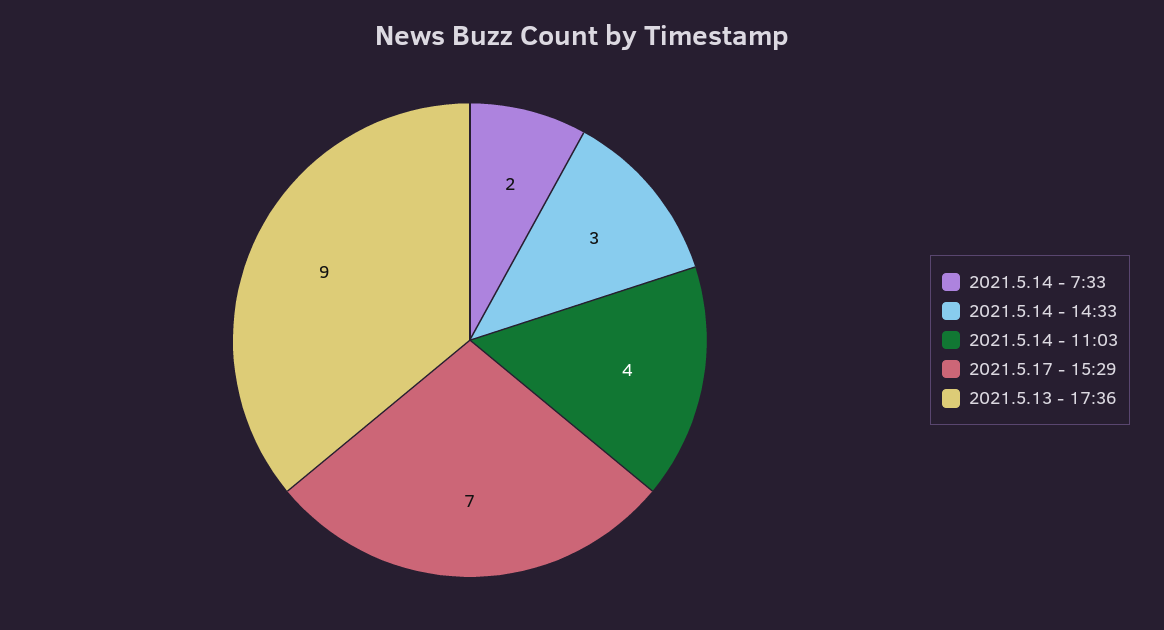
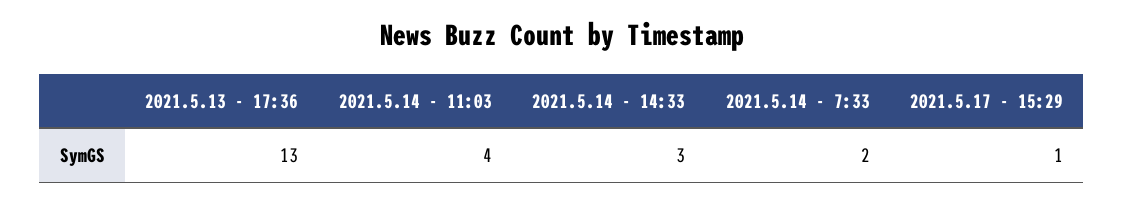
2021.5.17 - 15:29: 7 -> 1
2021.5.13 - 17:36: 9 -> 13

